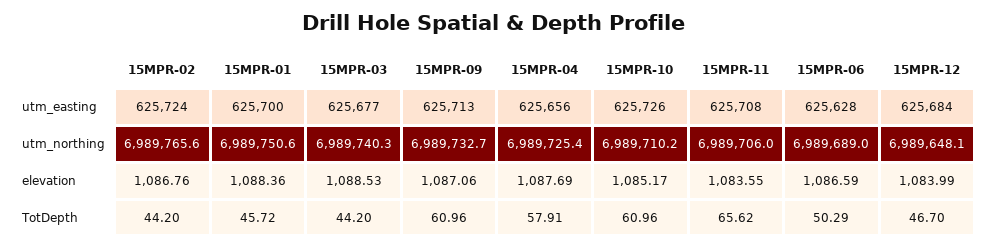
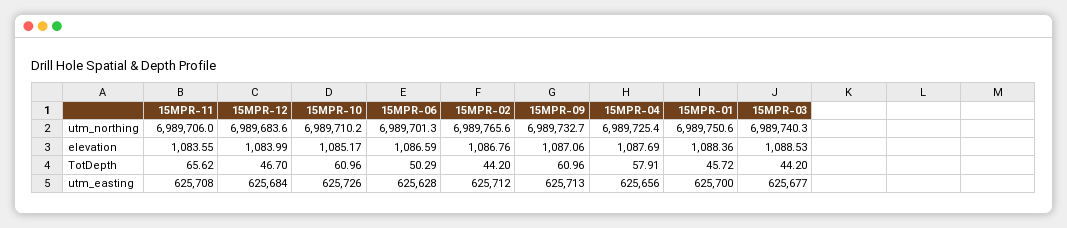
15MPR-02, utm_easting: 625724 -> 625712
15MPR-06, utm_northing: 6989689 -> 6989701.3
15MPR-12, utm_northing: 6989648.1 -> 6989683.6

